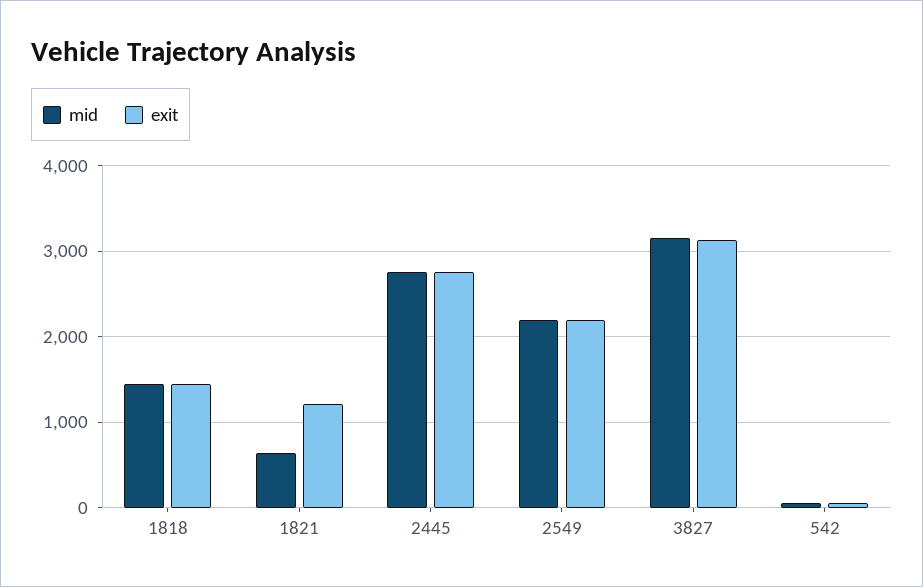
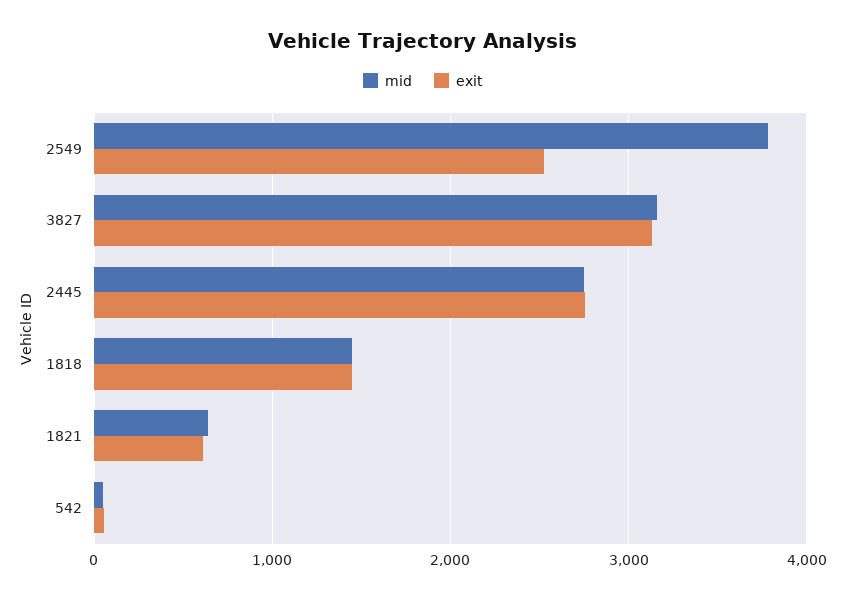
exit, 1821: 1200 -> 600
mid, 2549: 2200 -> 3800
exit, 2549: 2200 -> 2500

